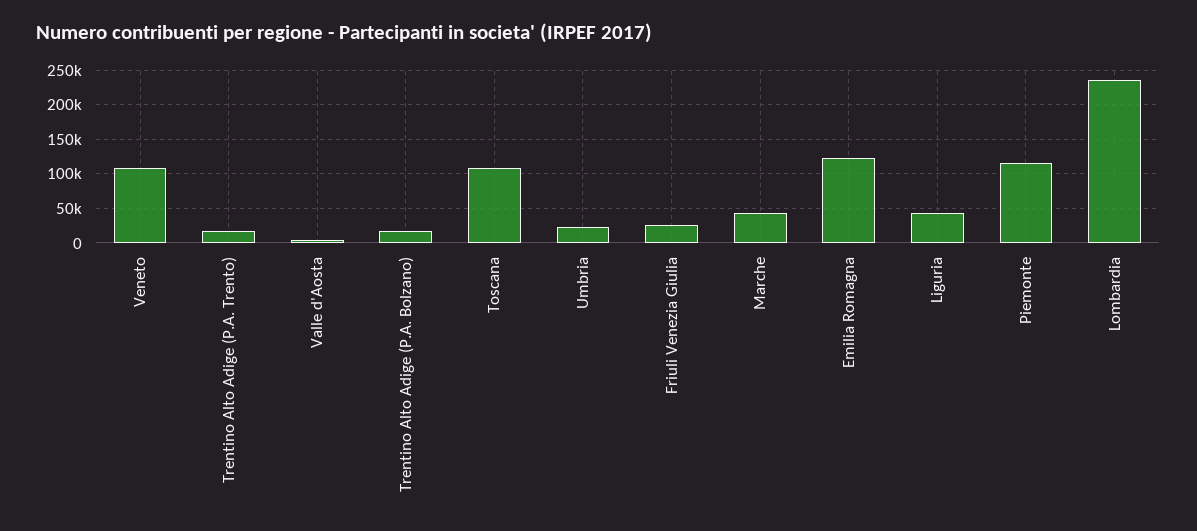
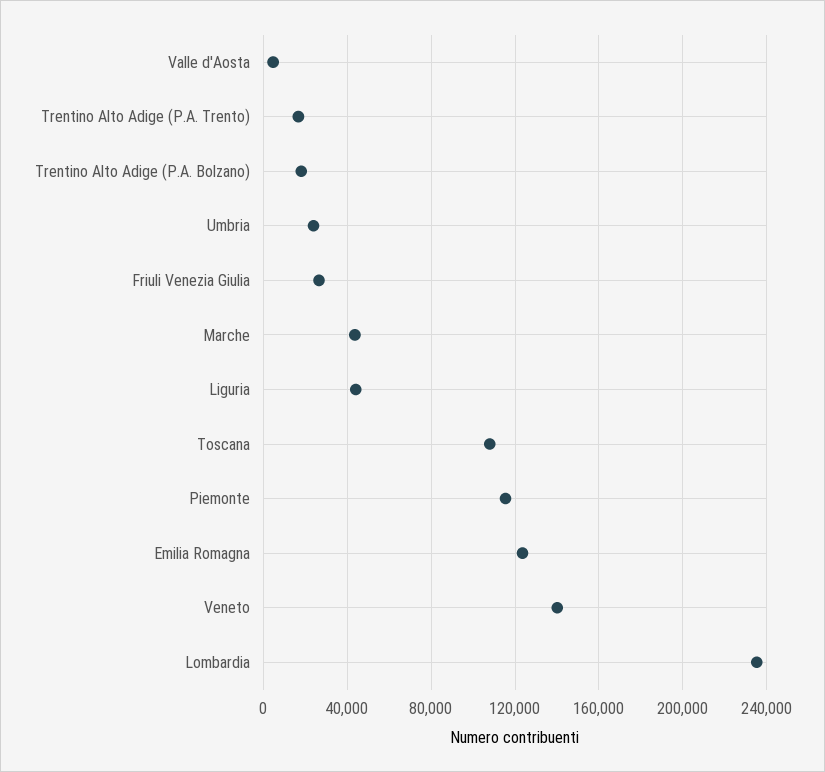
Veneto: 110000 -> 140000

